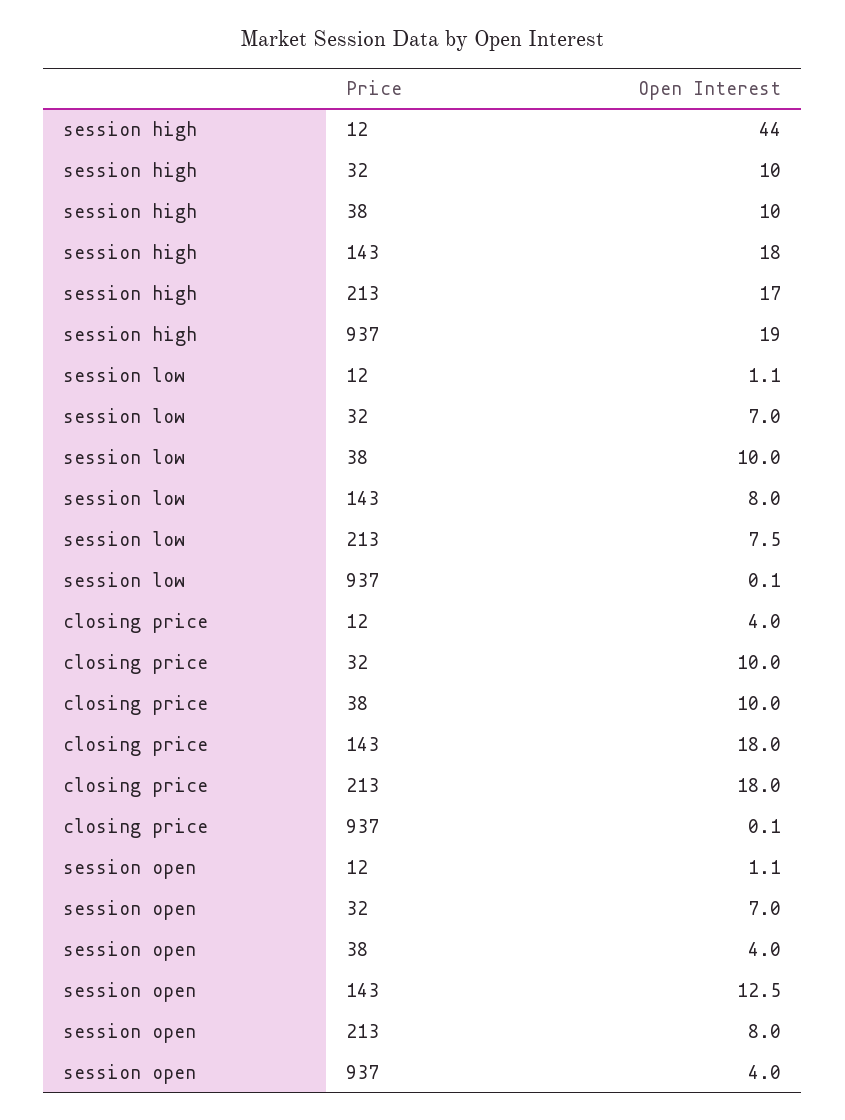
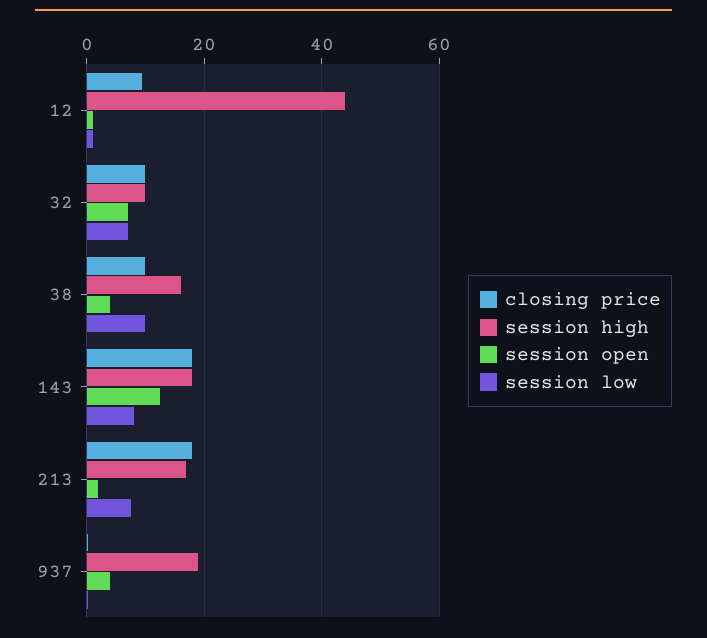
session high, 38: 10 -> 16
closing price, 12: 4 -> 10
session open, 213: 8 -> 2

